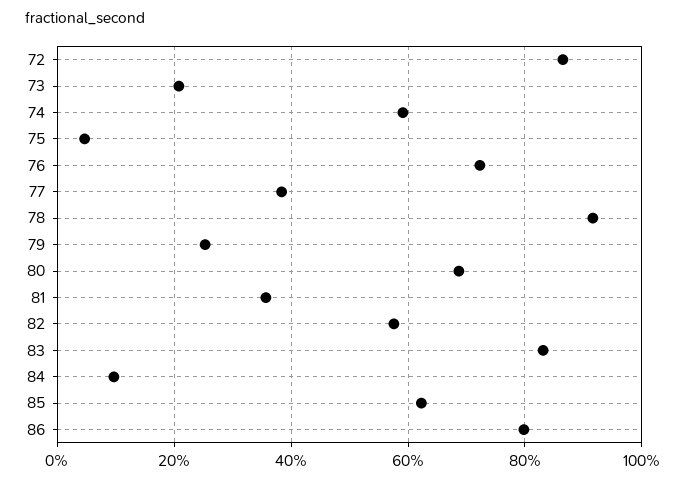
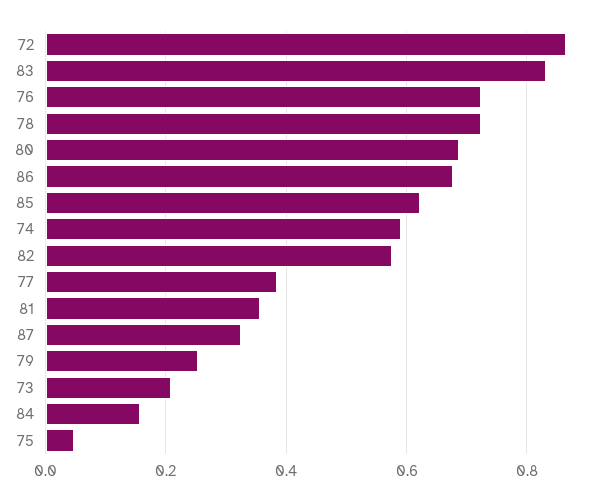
78: 0.92 -> 0.72
84: 0.1 -> 0.16
86: 0.8 -> 0.68
87: none -> 0.32

